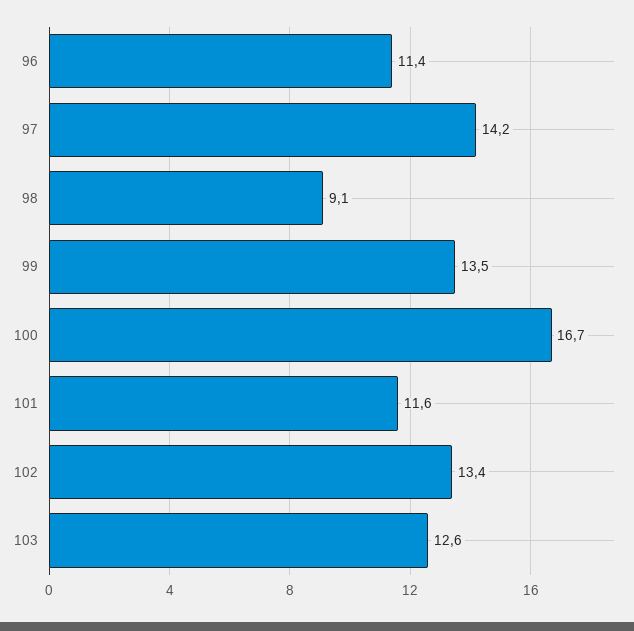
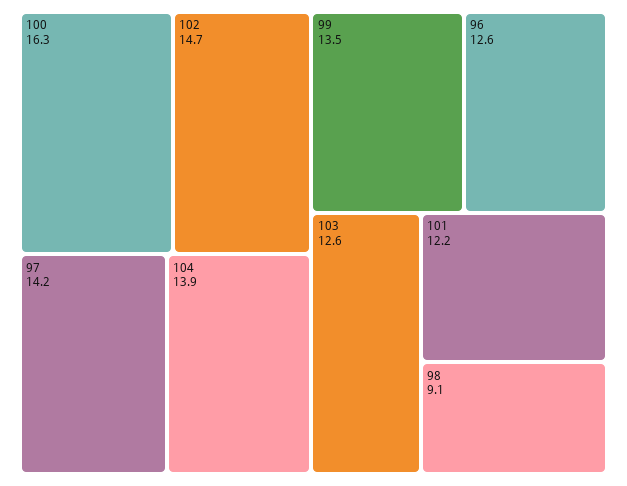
96: 11.4 -> 12.6
100: 16.7 -> 16.3
101: 11.6 -> 12.2
102: 13.4 -> 14.7
104: none -> 13.9

